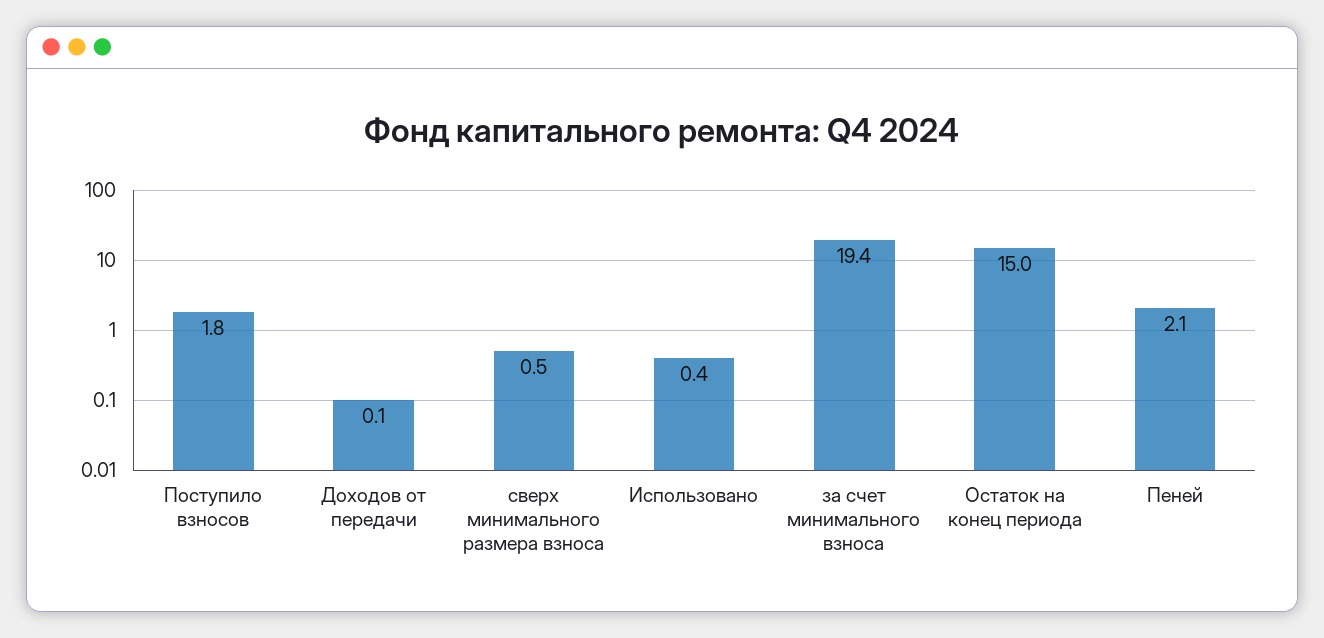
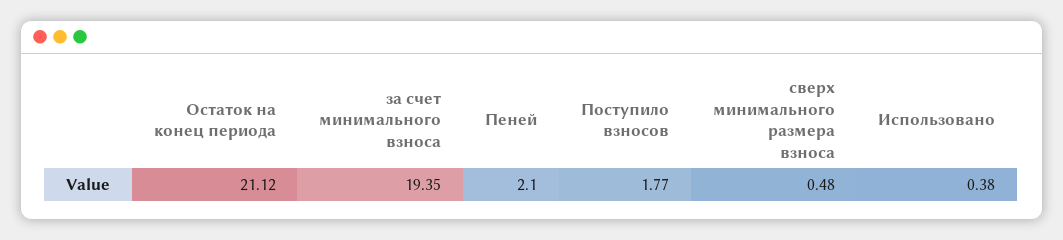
Доходов от передачи: 0.1 -> none
Остаток на конец периода: 15 -> 21.12

